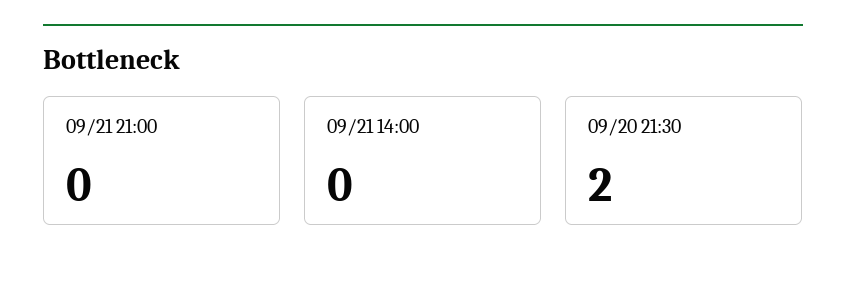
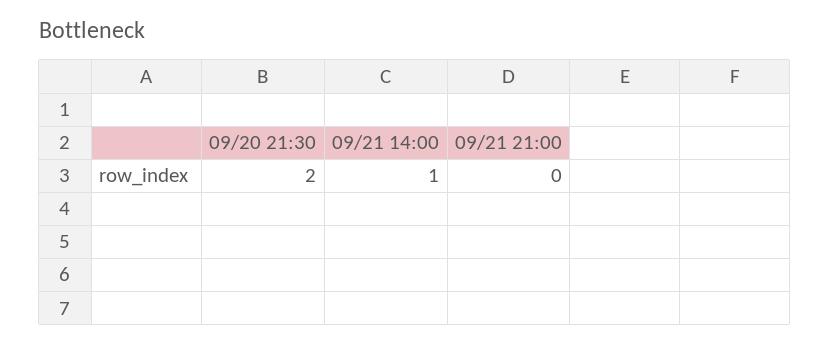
09/21 14:00: 0 -> 1

